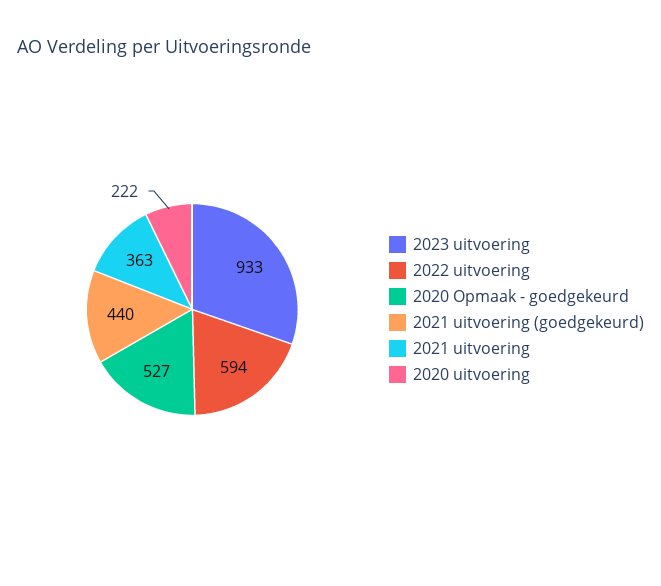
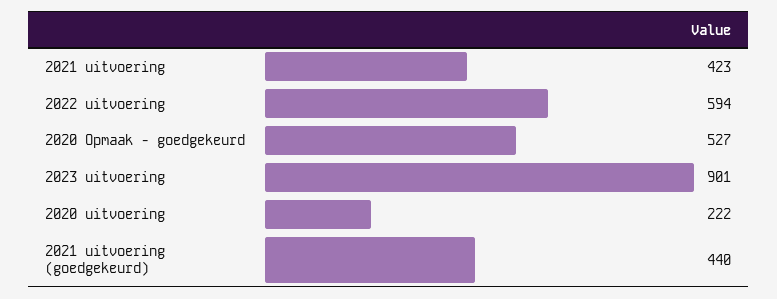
2023 uitvoering: 933 -> 901
2021 uitvoering: 363 -> 423

